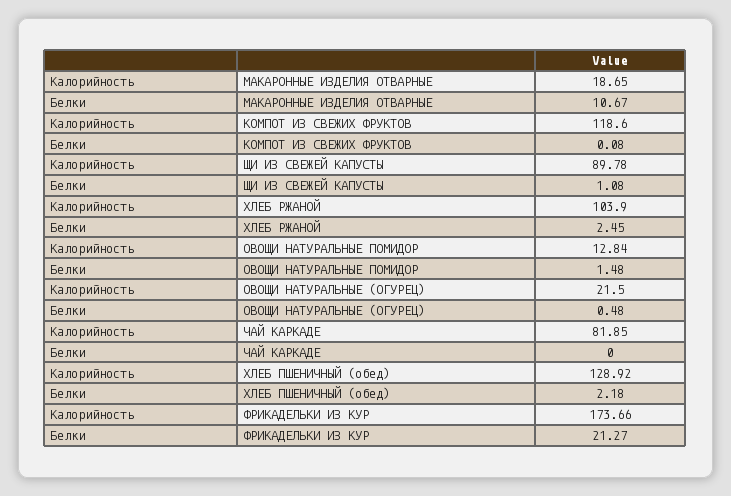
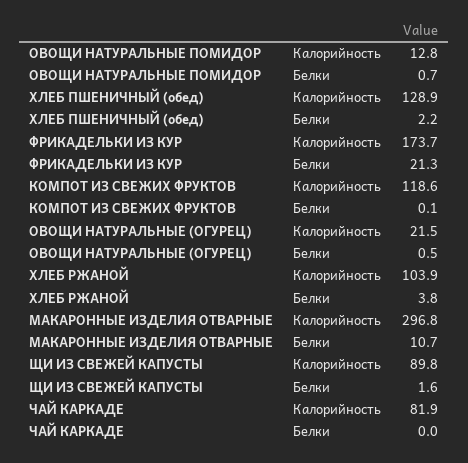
Калорийность, МАКАРОННЫЕ ИЗДЕЛИЯ ОТВАРНЫЕ: 18.65 -> 296.8
Белки, ЩИ ИЗ СВЕЖЕЙ КАПУСТЫ: 1.08 -> 1.6
Белки, ХЛЕБ РЖАНОЙ: 2.45 -> 3.8
Белки, ОВОЩИ НАТУРАЛЬНЫЕ ПОМИДОР: 1.48 -> 0.7

